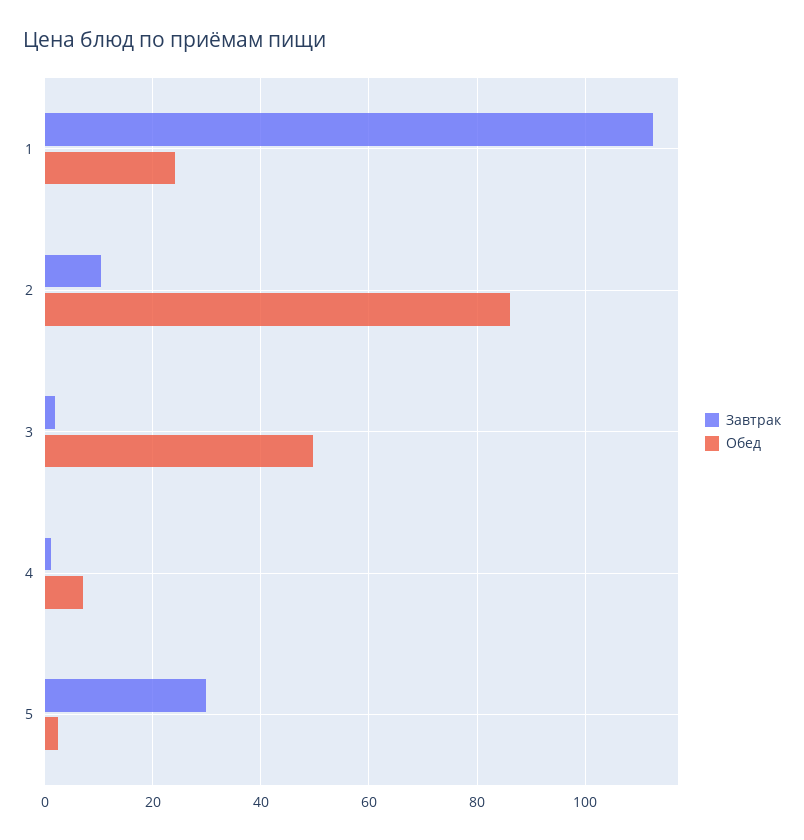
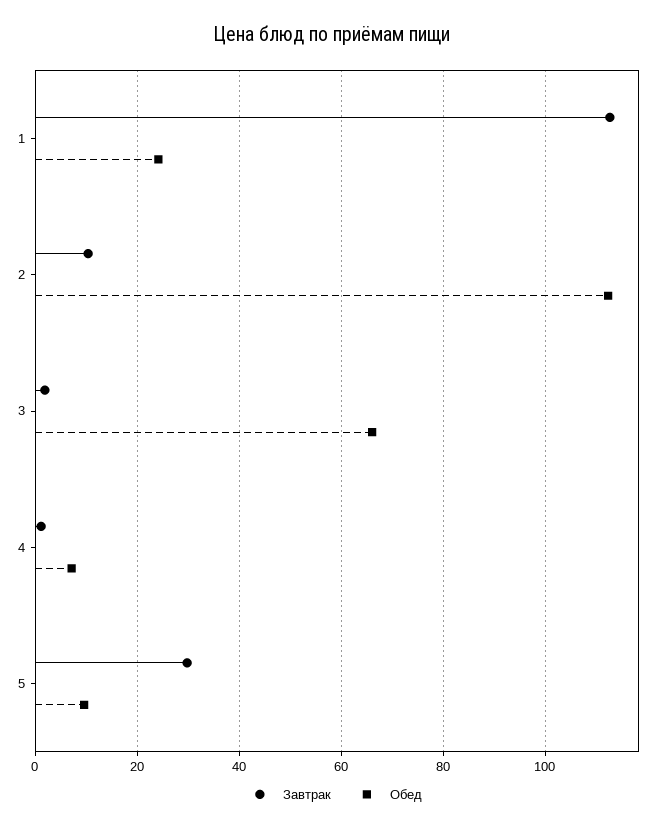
Обед, 2: 86 -> 112
Обед, 3: 50 -> 66
Обед, 5: 2 -> 10

